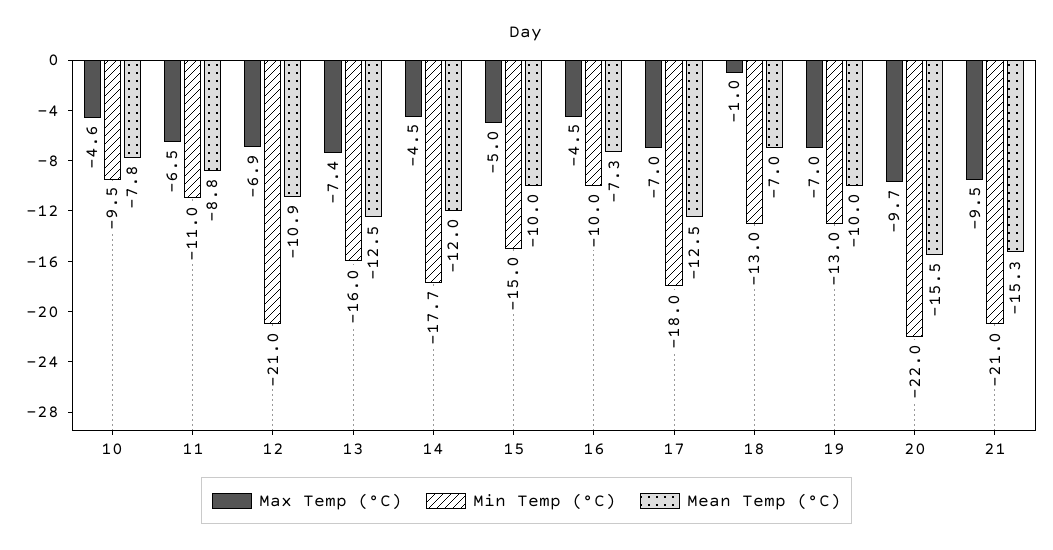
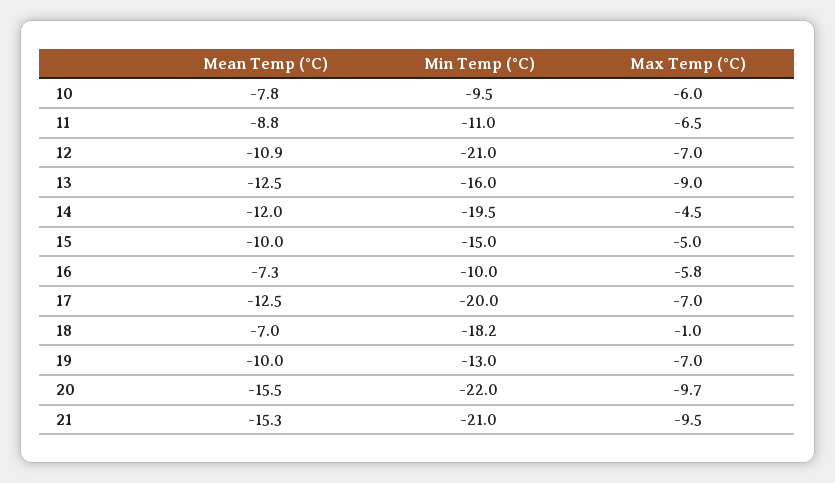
Max Temp (°C), 10: -4.6 -> -6
Max Temp (°C), 12: -6.9 -> -7
Max Temp (°C), 13: -7.4 -> -9
Min Temp (°C), 14: -17.7 -> -19.5
Max Temp (°C), 16: -4.5 -> -5.8
Min Temp (°C), 17: -18 -> -20
Min Temp (°C), 18: -13 -> -18.2

